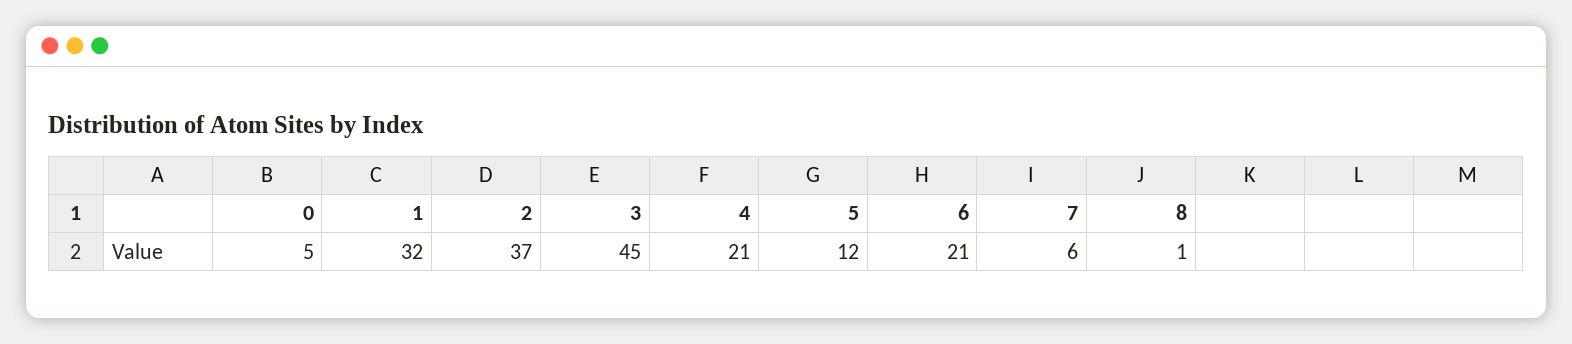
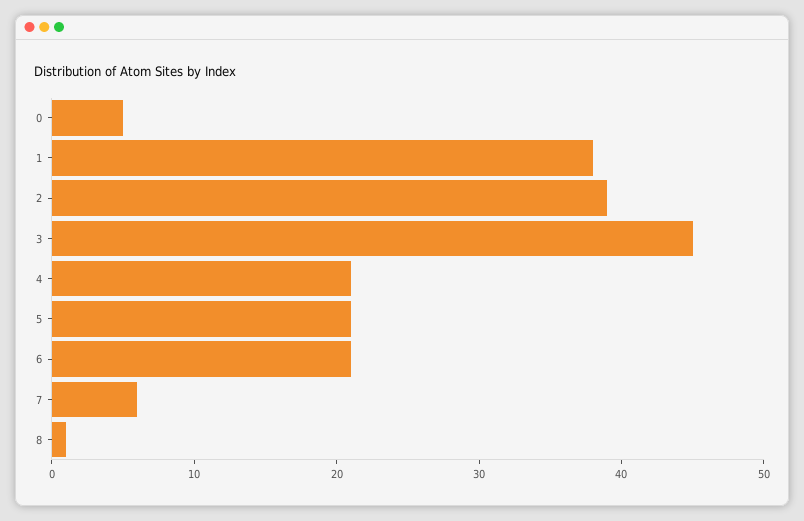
1: 32 -> 38
2: 37 -> 39
5: 12 -> 21

